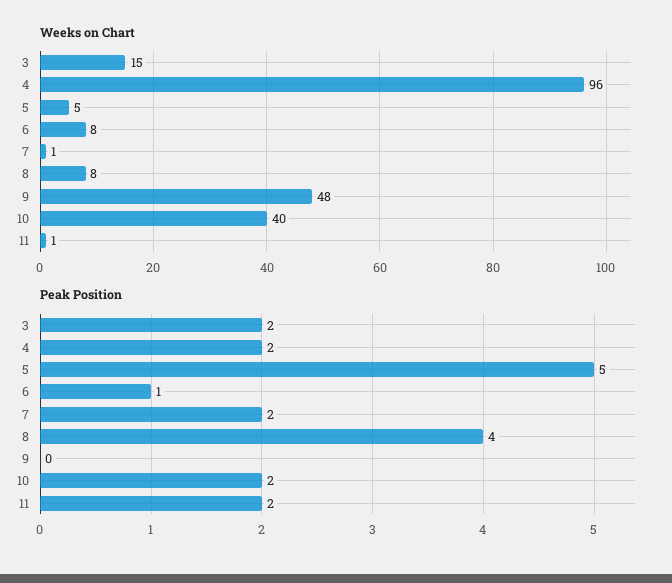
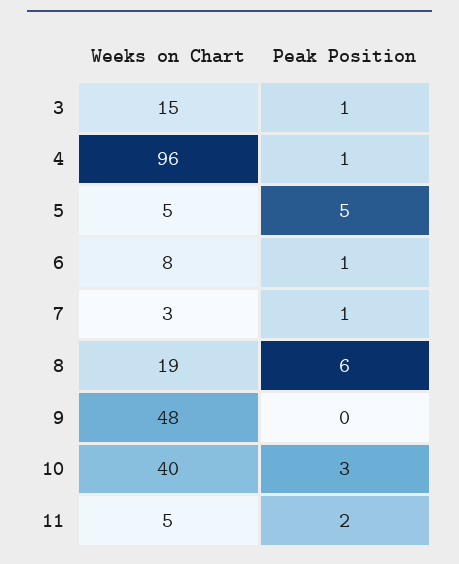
Weeks on Chart, 7: 1 -> 3
Weeks on Chart, 8: 8 -> 19
Weeks on Chart, 11: 1 -> 5
Peak Position, 3: 2 -> 1
Peak Position, 4: 2 -> 1
Peak Position, 7: 2 -> 1
Peak Position, 8: 4 -> 6
Peak Position, 10: 2 -> 3

